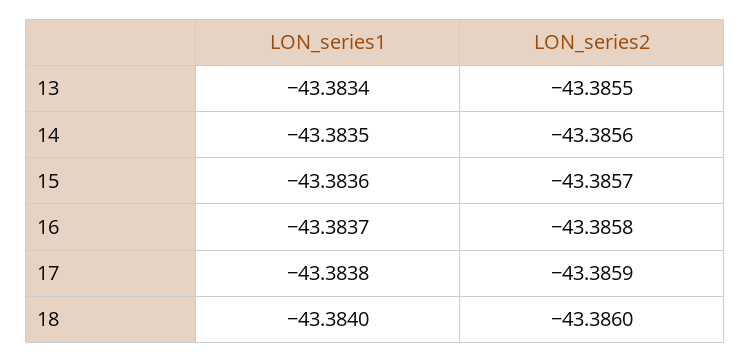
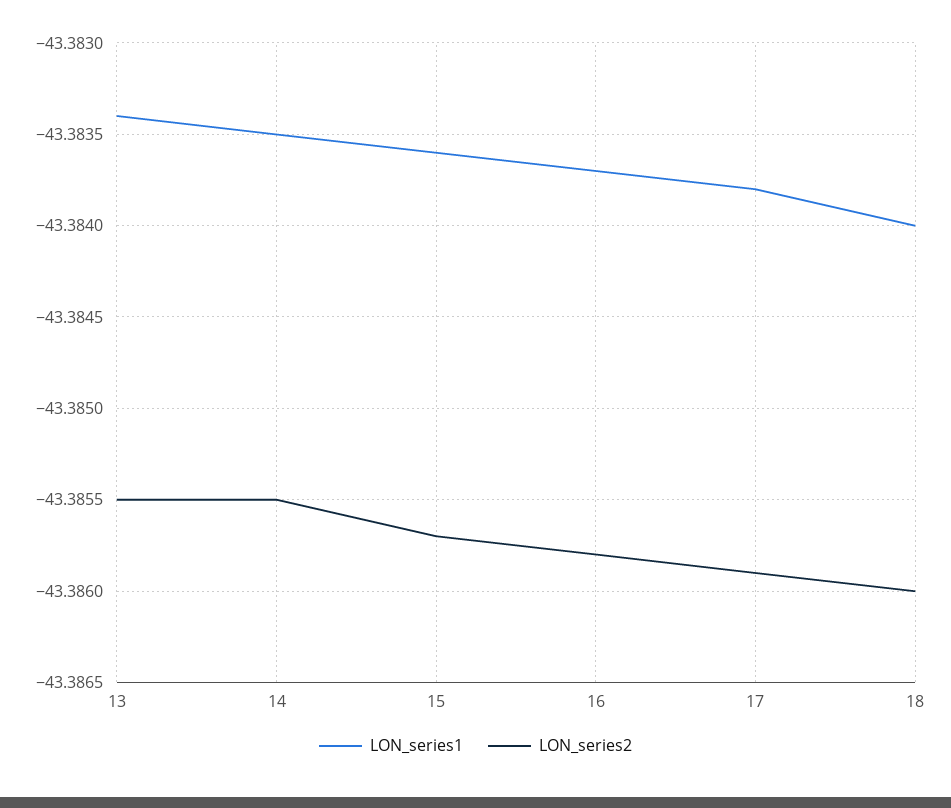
LON_series2, 14: -43.3856 -> -43.3855

